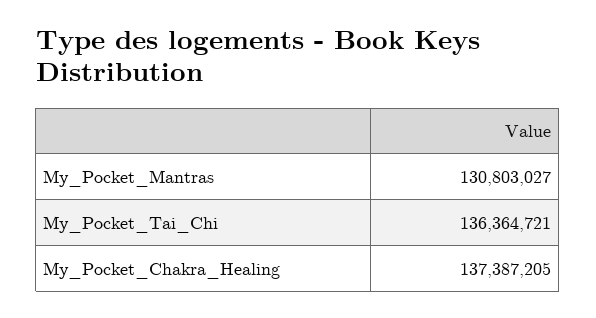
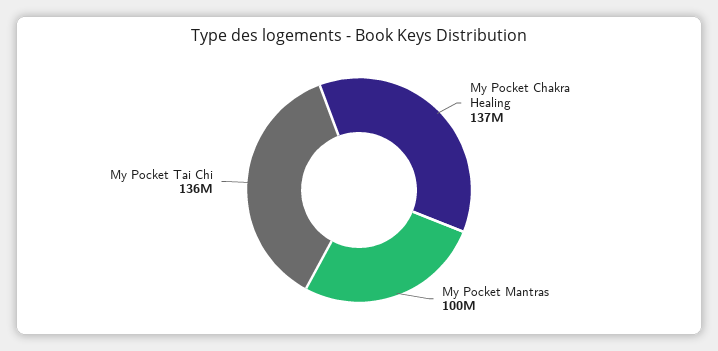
My_Pocket_Mantras: 130803027 -> 100000000

